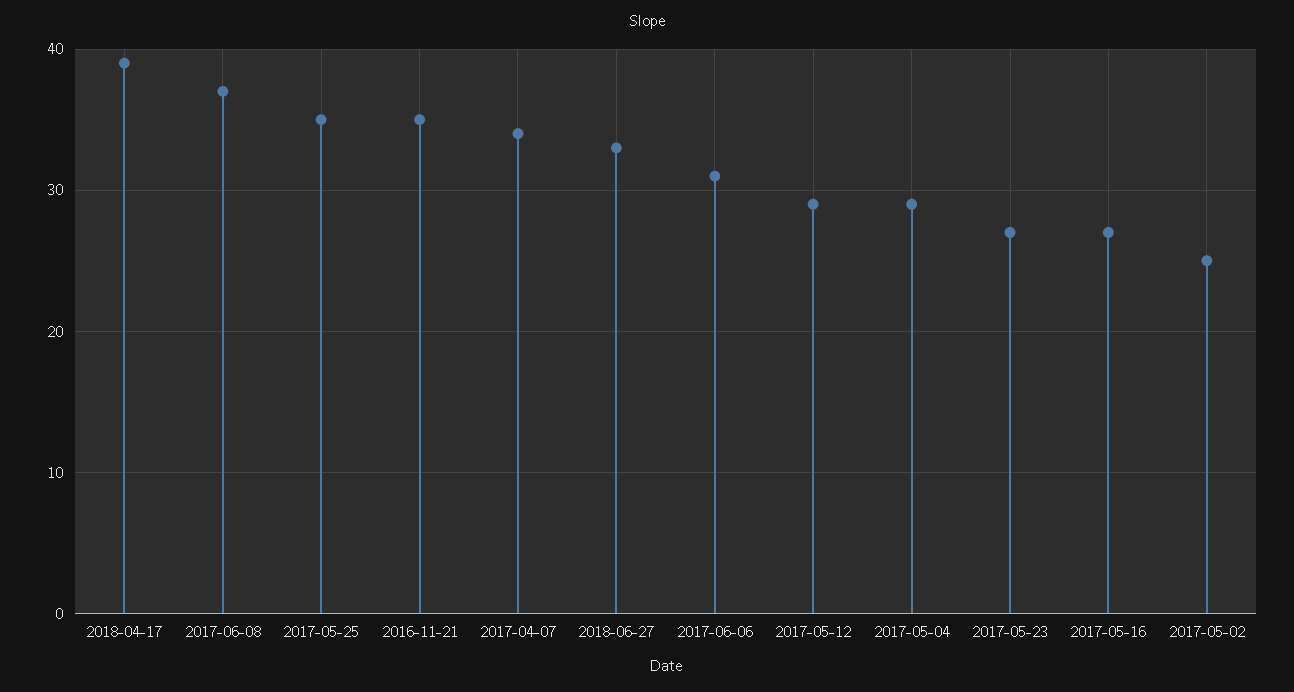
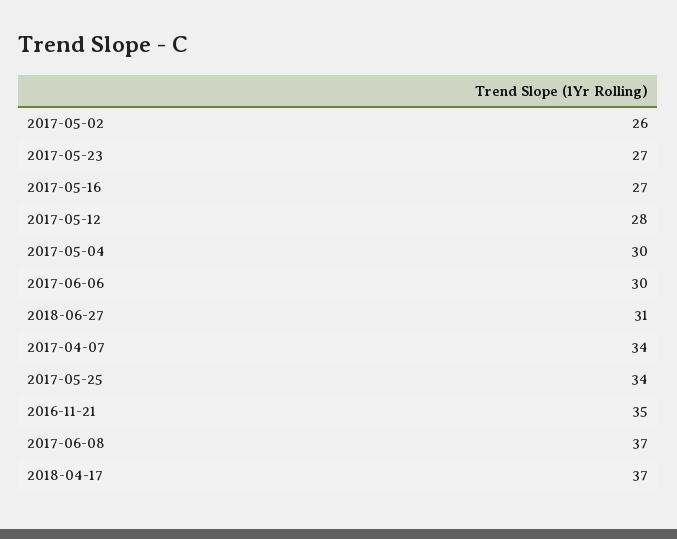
2018-04-17: 39 -> 37
2017-05-25: 35 -> 34
2018-06-27: 33 -> 31
2017-06-06: 31 -> 30
2017-05-12: 29 -> 28
2017-05-04: 29 -> 30
2017-05-02: 25 -> 26

